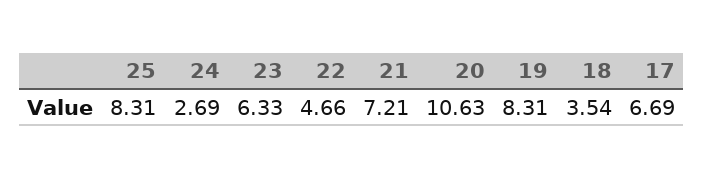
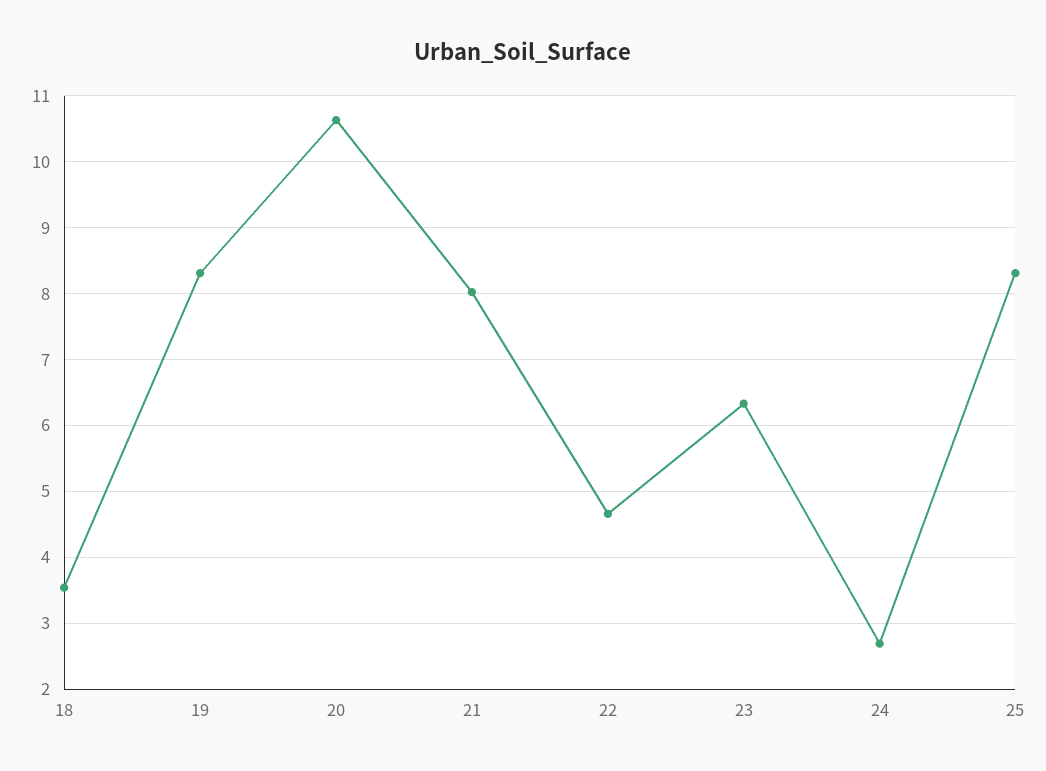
21: 7.21 -> 8
17: 6.69 -> none

